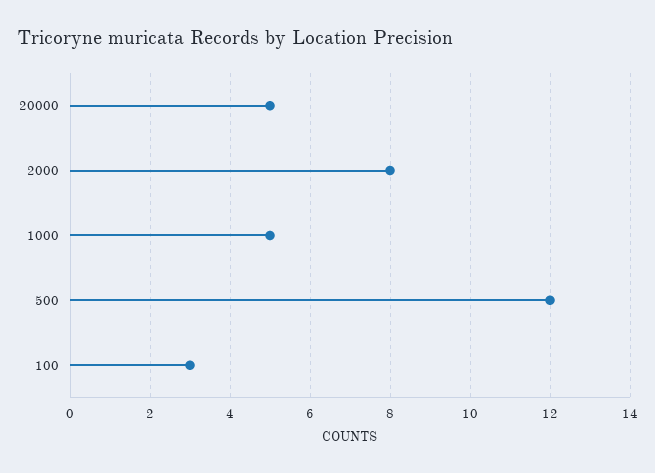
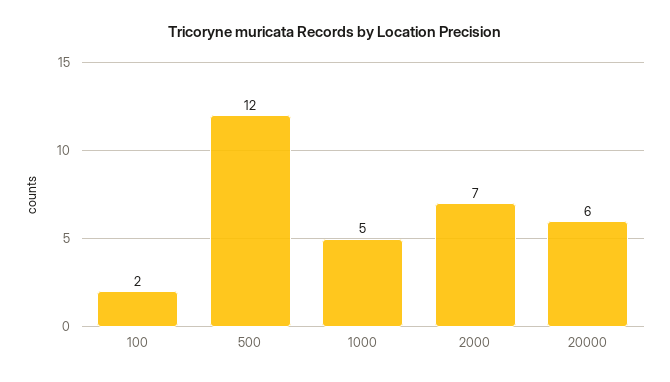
20000: 5 -> 6
2000: 8 -> 7
100: 3 -> 2

